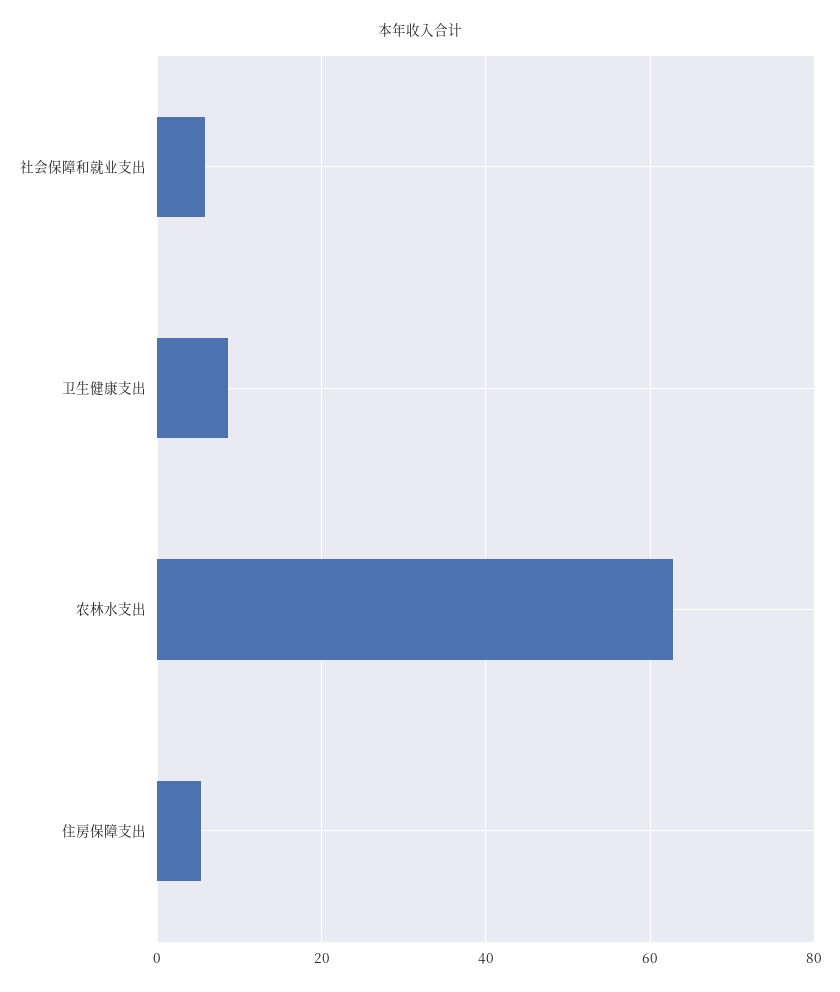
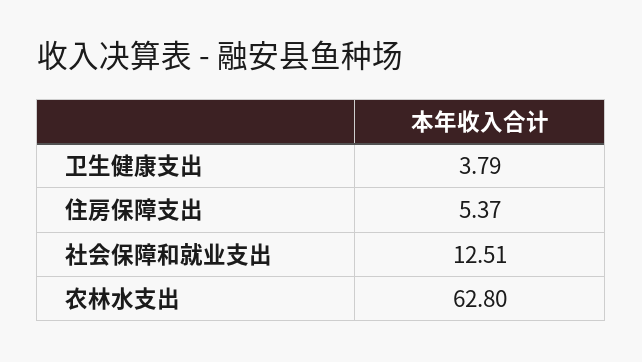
社会保障和就业支出: 6 -> 12.51
卫生健康支出: 8 -> 3.79

